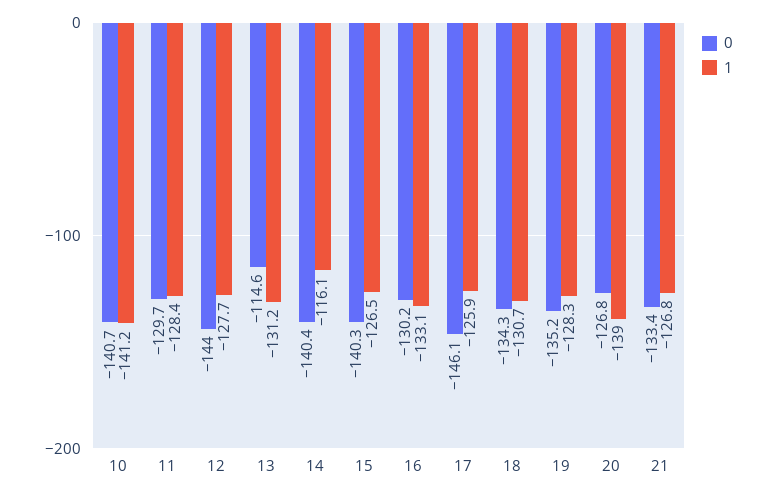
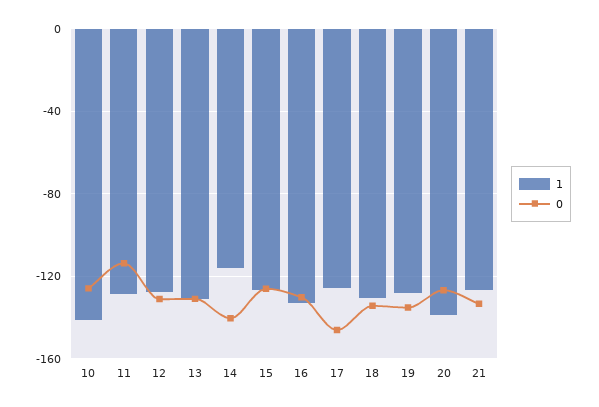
0, 10: -140.7 -> -125
0, 11: -129.7 -> -115
0, 12: -144 -> -130
0, 13: -114.6 -> -130
0, 15: -140.3 -> -125

